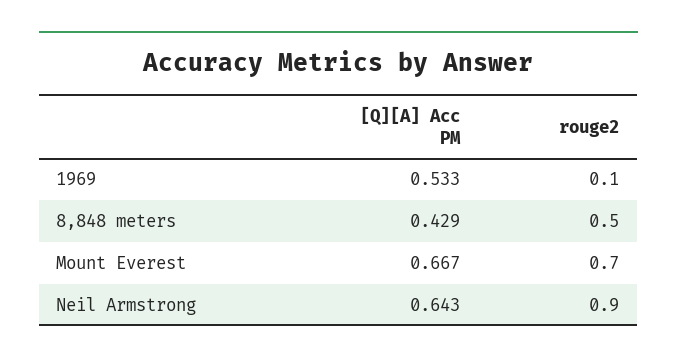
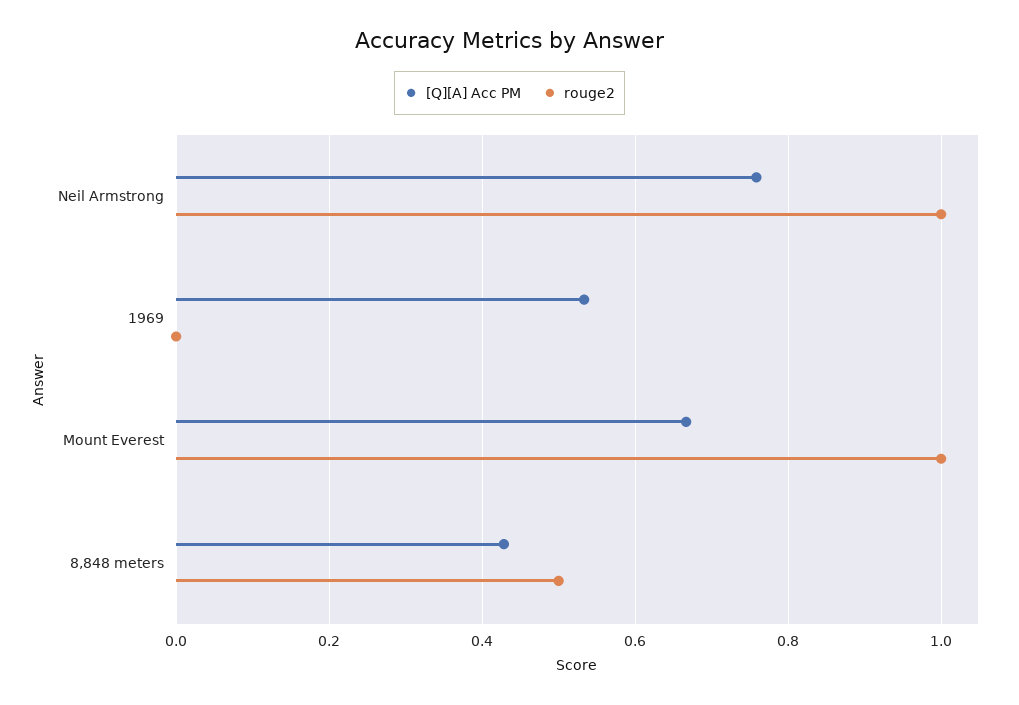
rouge2, 1969: 0.1 -> 0
rouge2, Mount Everest: 0.7 -> 1
[Q][A] Acc PM, Neil Armstrong: 0.643 -> 0.76
rouge2, Neil Armstrong: 0.9 -> 1

